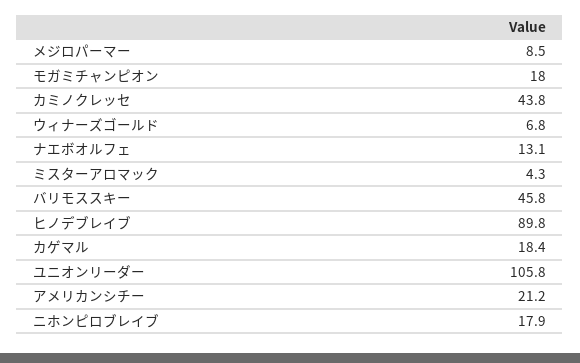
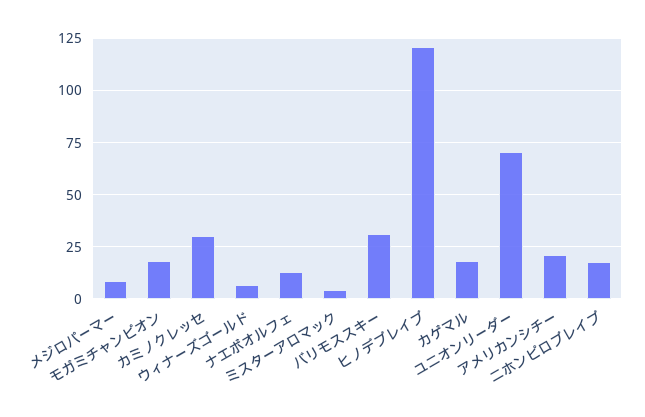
カミノクレッセ: 43.8 -> 30
バリモススキー: 45.8 -> 30
ヒノデブレイブ: 89.8 -> 120
ユニオンリーダー: 105.8 -> 70

